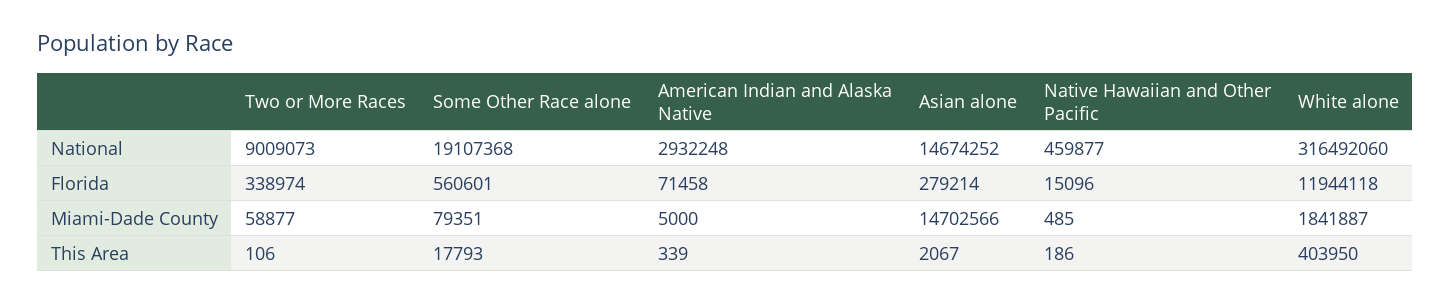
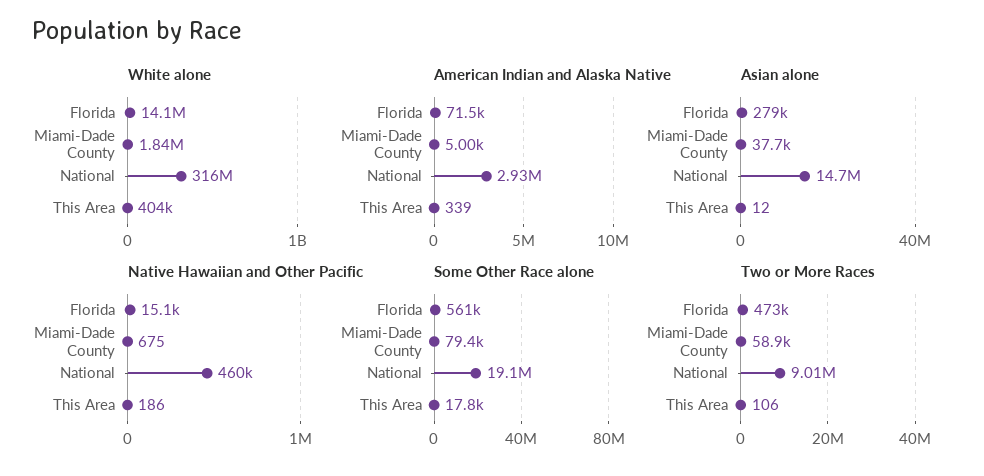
Two or More Races, Florida: 338974 -> 473000
White alone, Florida: 11944118 -> 14100000
Asian alone, Miami-Dade County: 14702566 -> 37700
Native Hawaiian and Other Pacific, Miami-Dade County: 485 -> 675
Asian alone, This Area: 2067 -> 12

